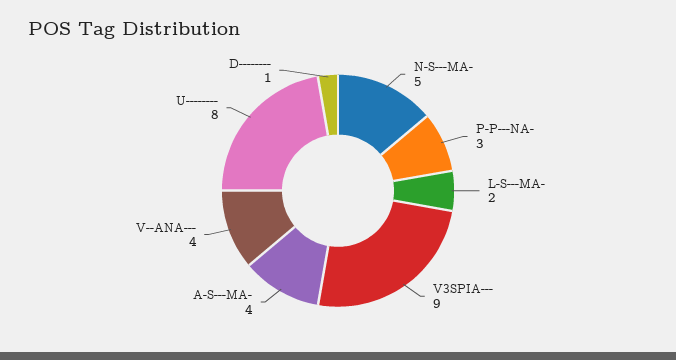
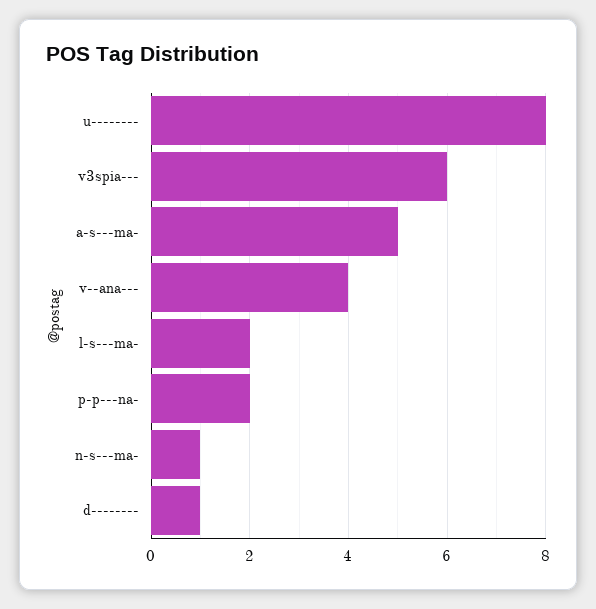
N-S---MA-: 5 -> 1
P-P---NA-: 3 -> 2
V3SPIA---: 9 -> 6
A-S---MA-: 4 -> 5

